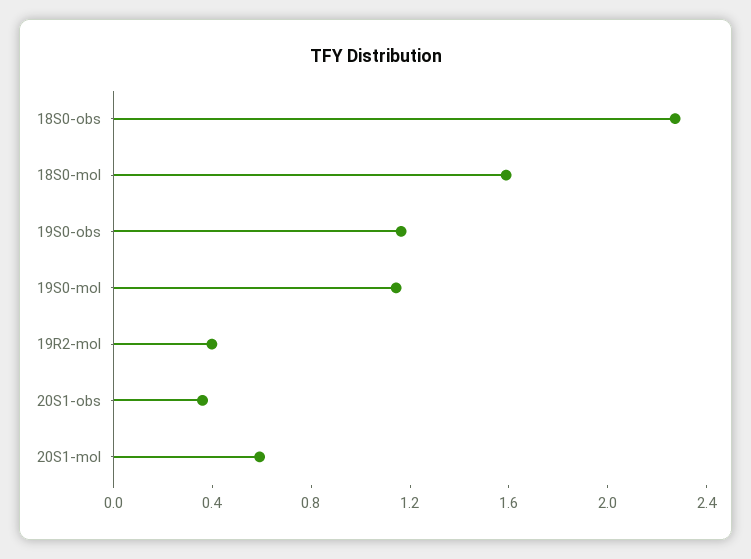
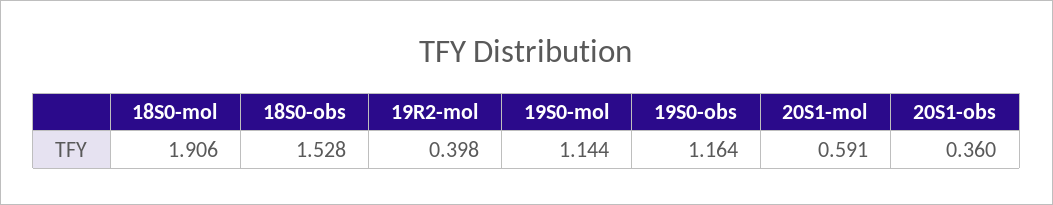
18S0-obs: 2.3 -> 1.528
18S0-mol: 1.6 -> 1.906

